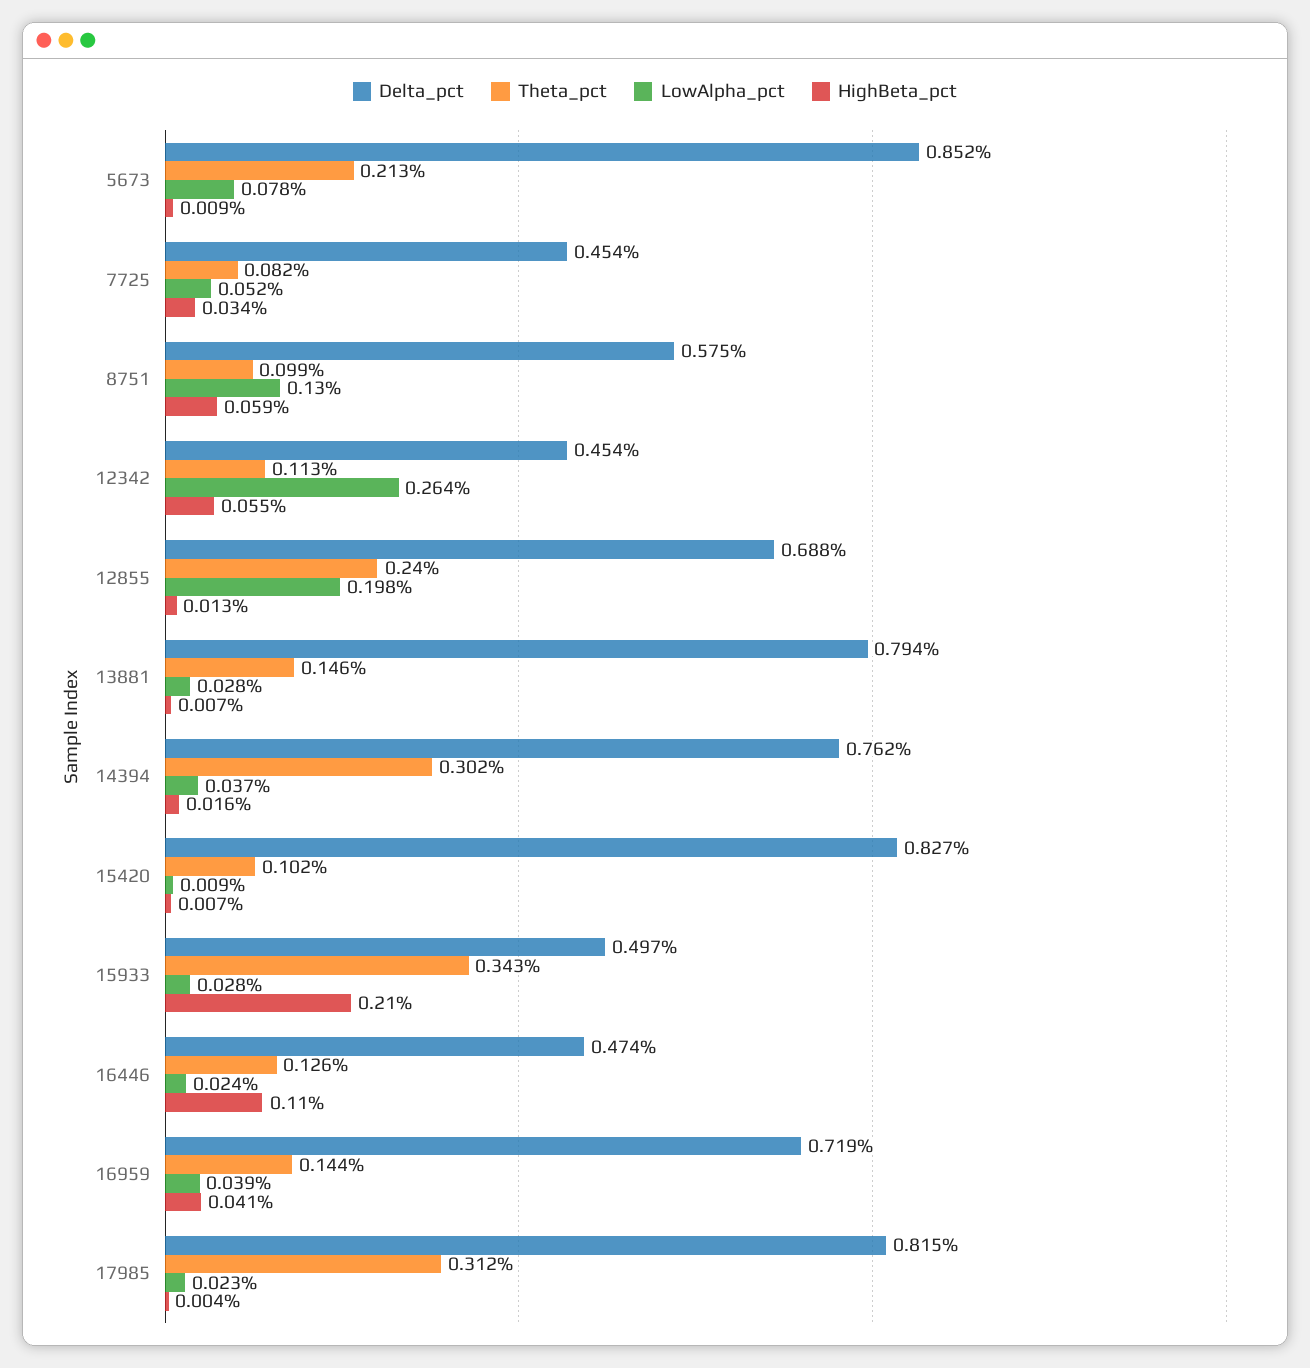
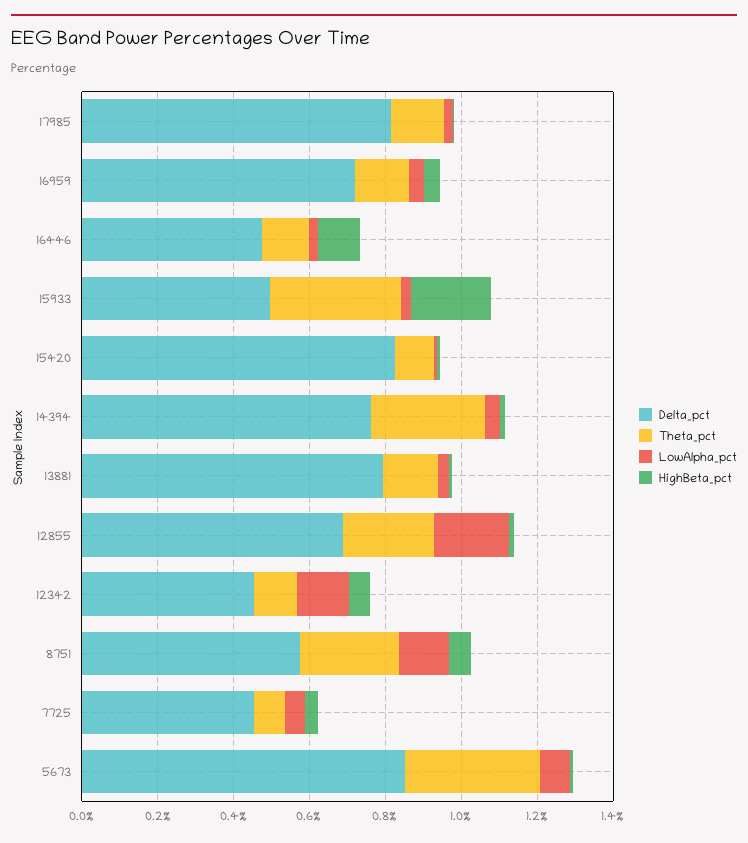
Theta_pct, 5673: 0.213 -> 0.35
Theta_pct, 8751: 0.099 -> 0.25
LowAlpha_pct, 12342: 0.264 -> 0.15
Theta_pct, 17985: 0.312 -> 0.15

